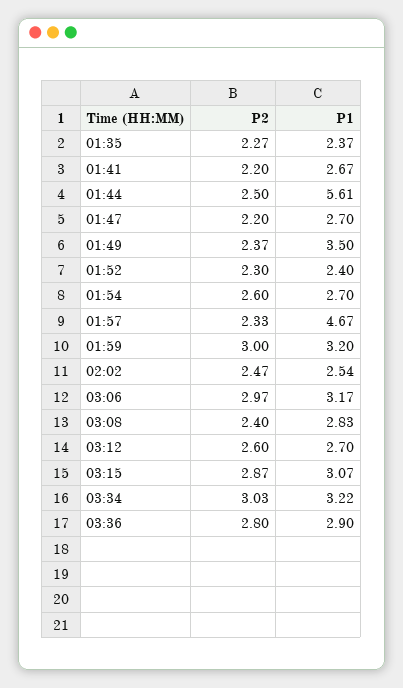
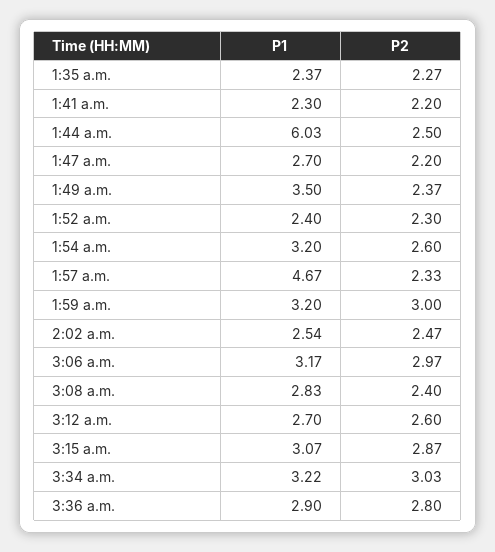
P1, 01:41: 2.67 -> 2.3
P1, 01:44: 5.61 -> 6.03
P1, 01:54: 2.7 -> 3.2

